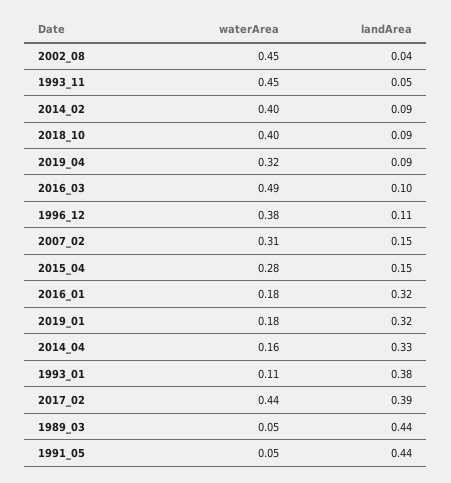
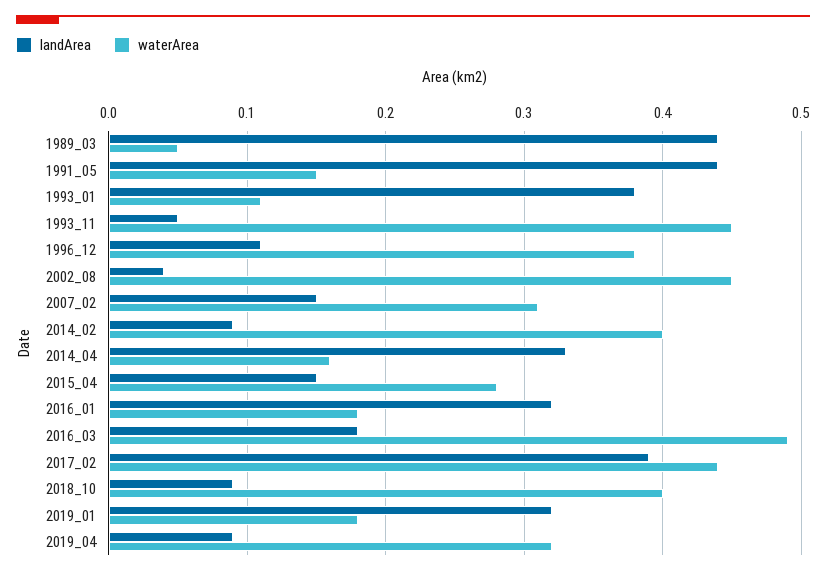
landArea, 2016_03: 0.1 -> 0.18
waterArea, 1991_05: 0.05 -> 0.15

